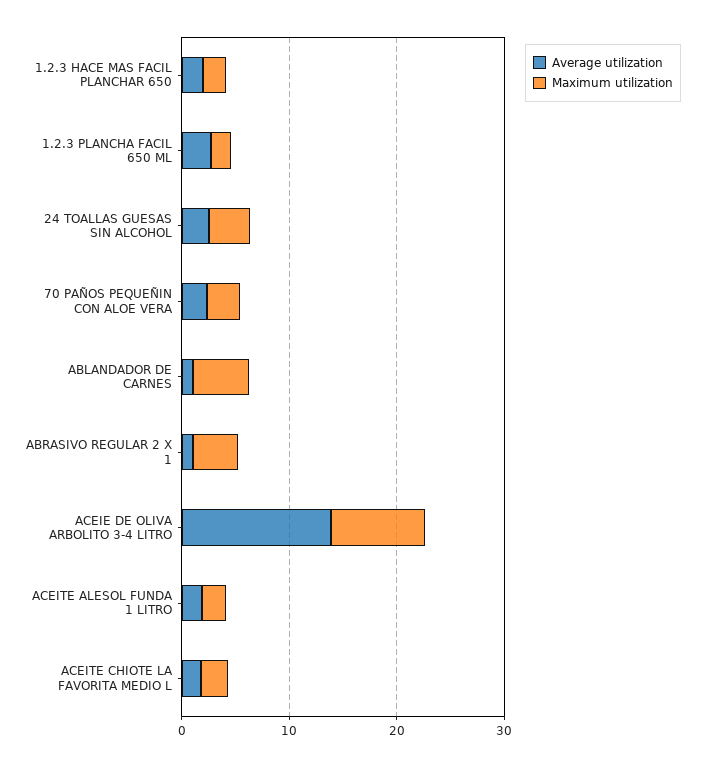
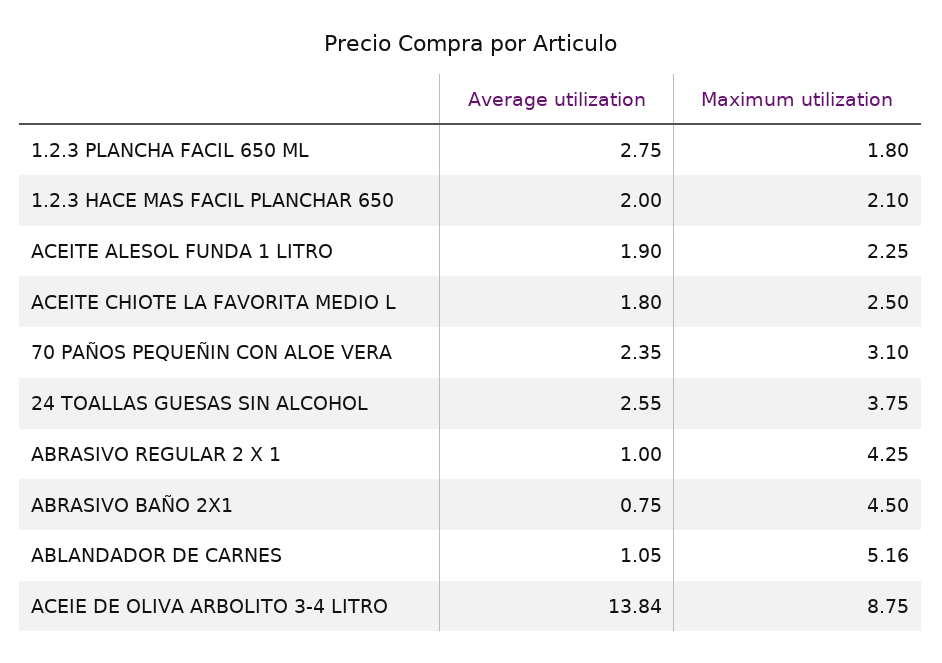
Average utilization, ABRASIVO BAÑO 2X1: none -> 0.75
Maximum utilization, ABRASIVO BAÑO 2X1: none -> 4.5

